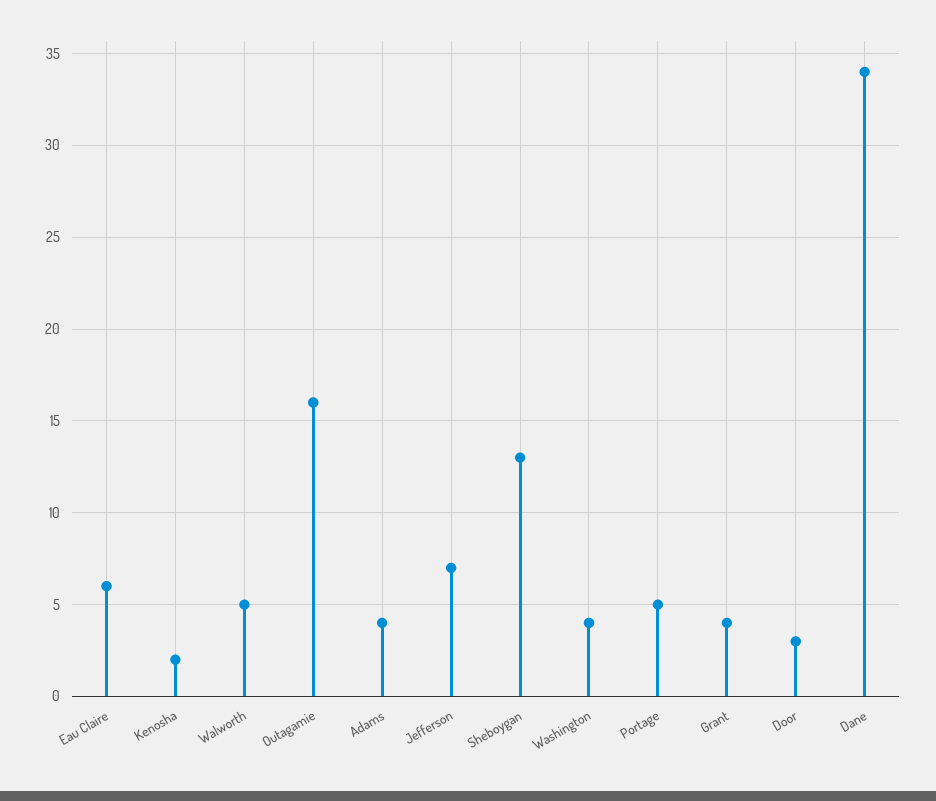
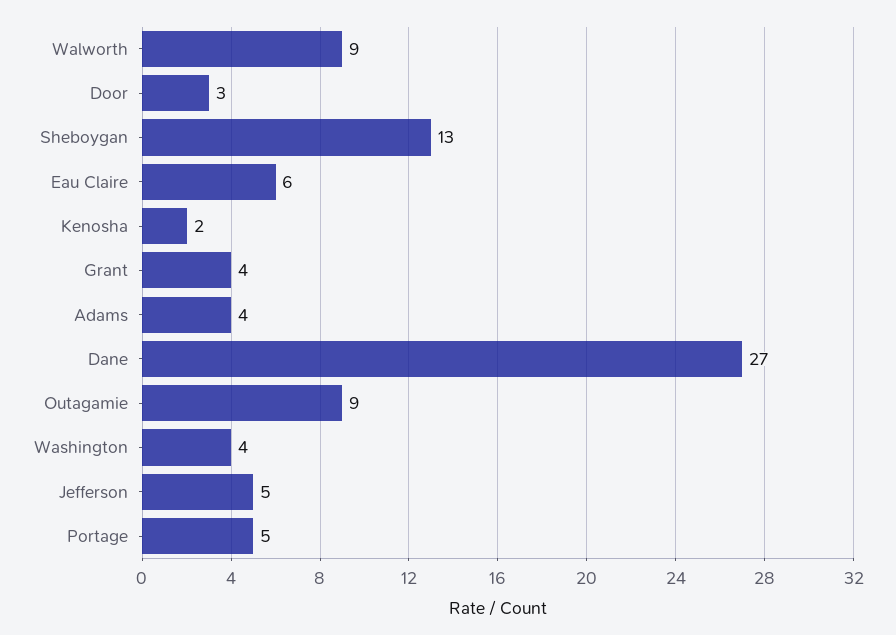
Walworth: 5 -> 9
Outagamie: 16 -> 9
Jefferson: 7 -> 5
Dane: 34 -> 27

